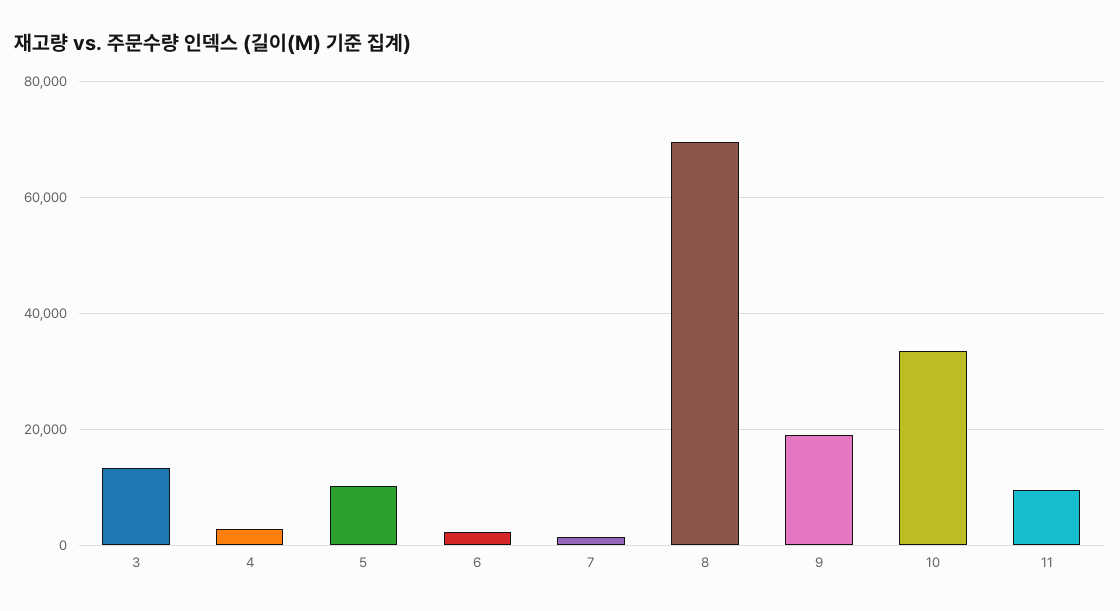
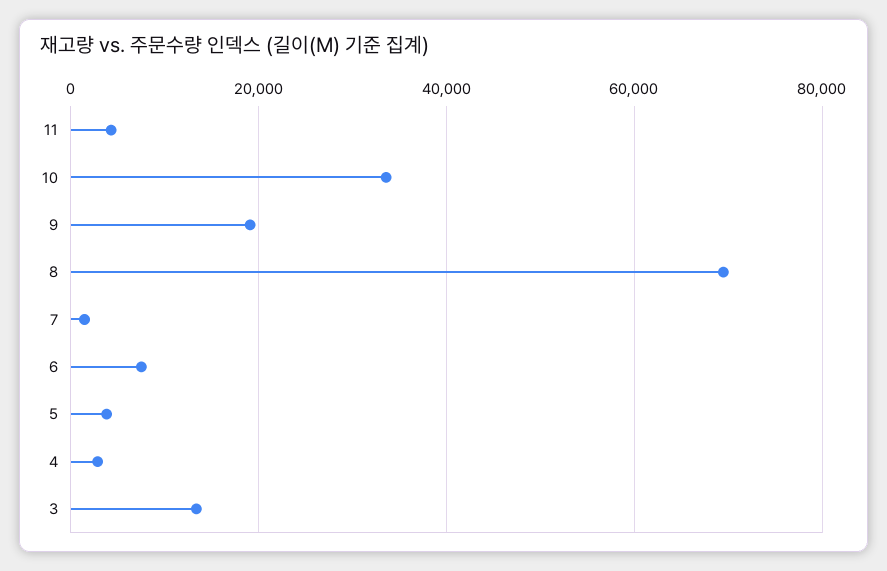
5: 10000 -> 4000
6: 2000 -> 8000
11: 10000 -> 4000

